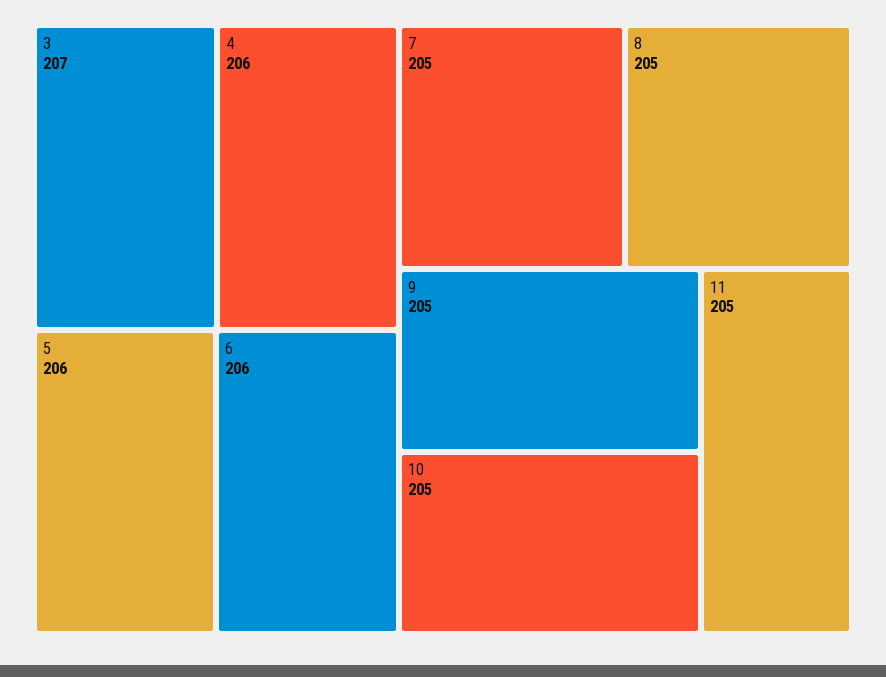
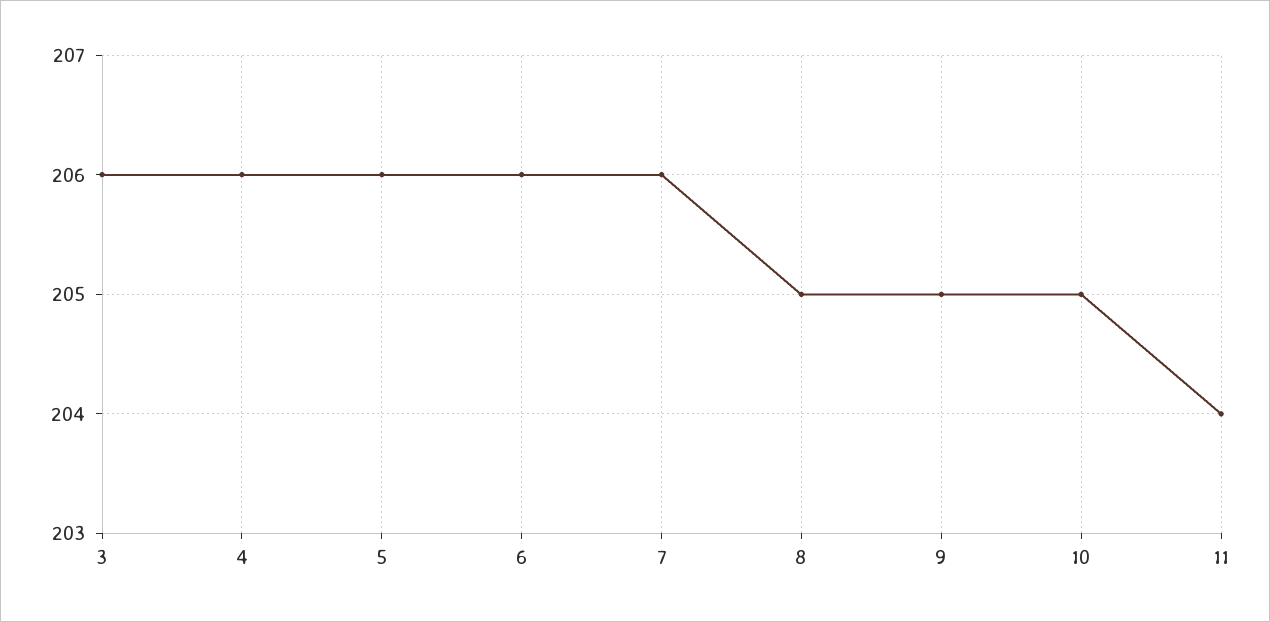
3: 207 -> 206
7: 205 -> 206
11: 205 -> 204

